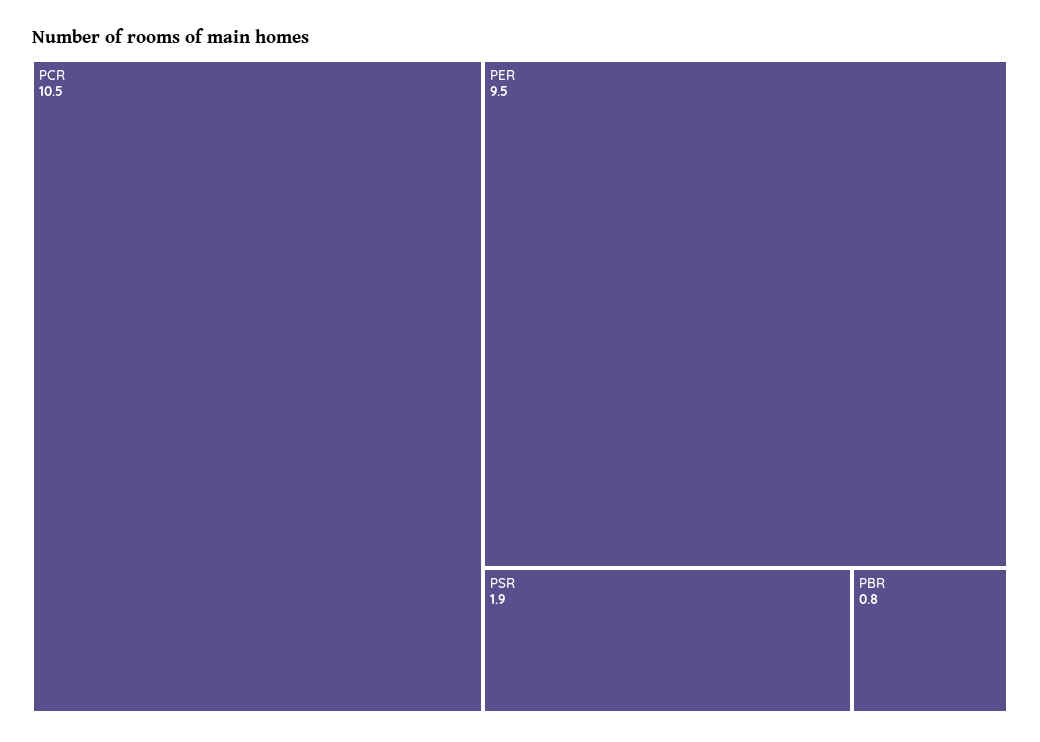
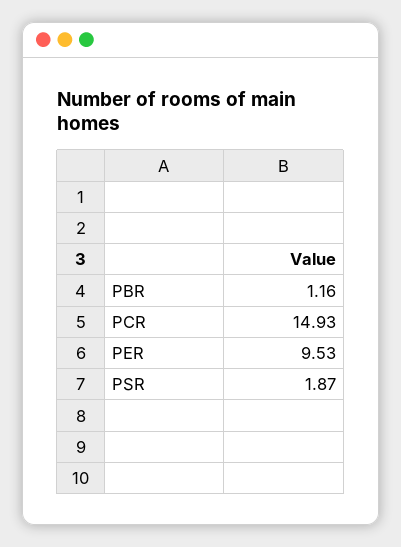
PCR: 10.5 -> 14.93
PBR: 0.8 -> 1.16

